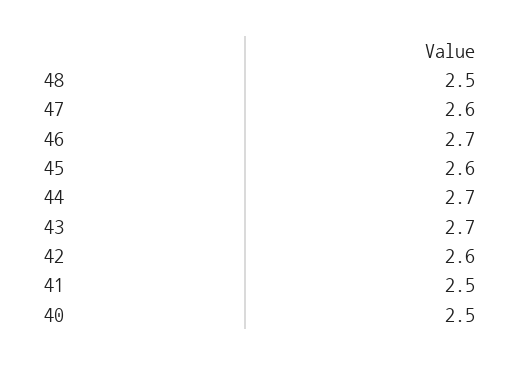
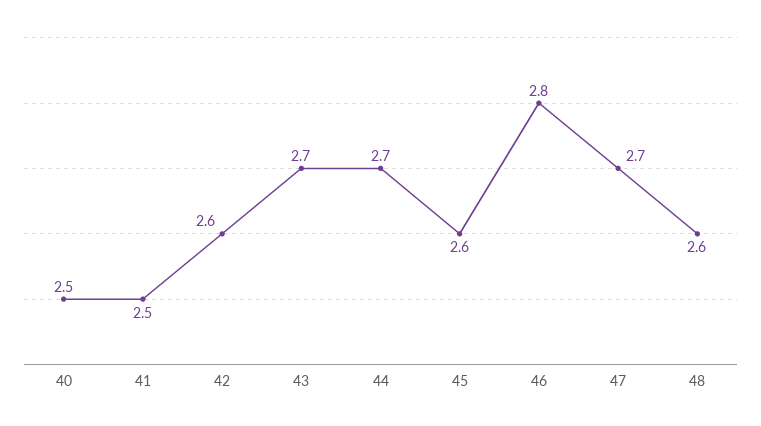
48: 2.5 -> 2.6
47: 2.6 -> 2.7
46: 2.7 -> 2.8

